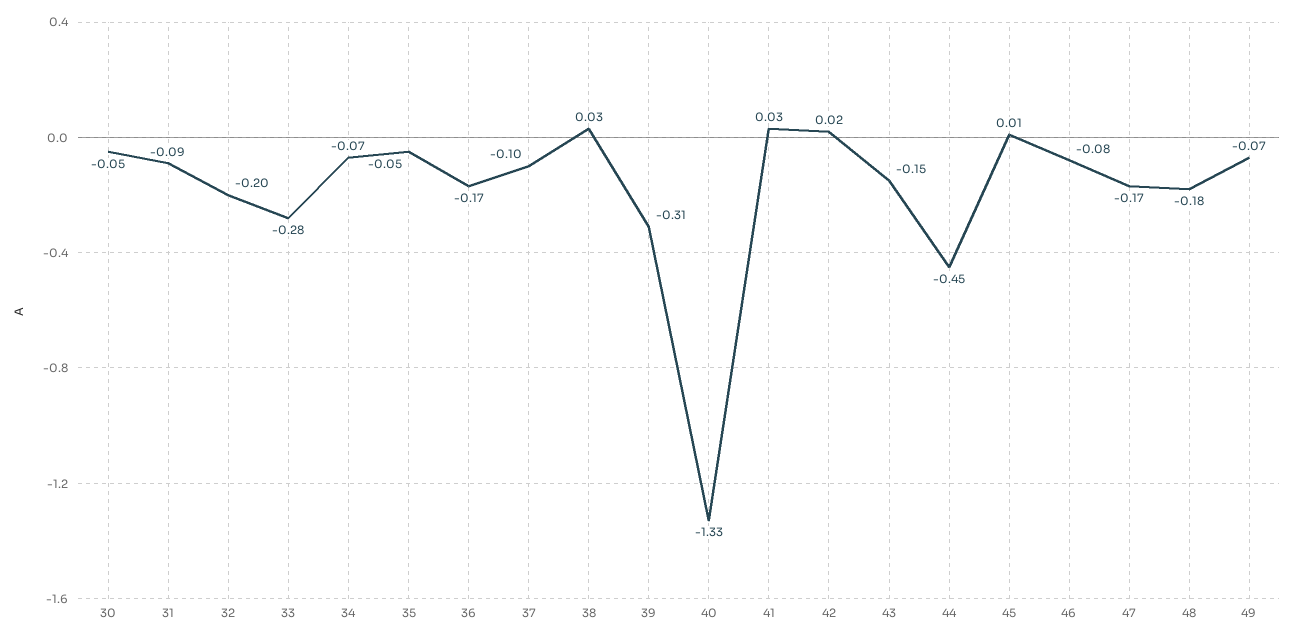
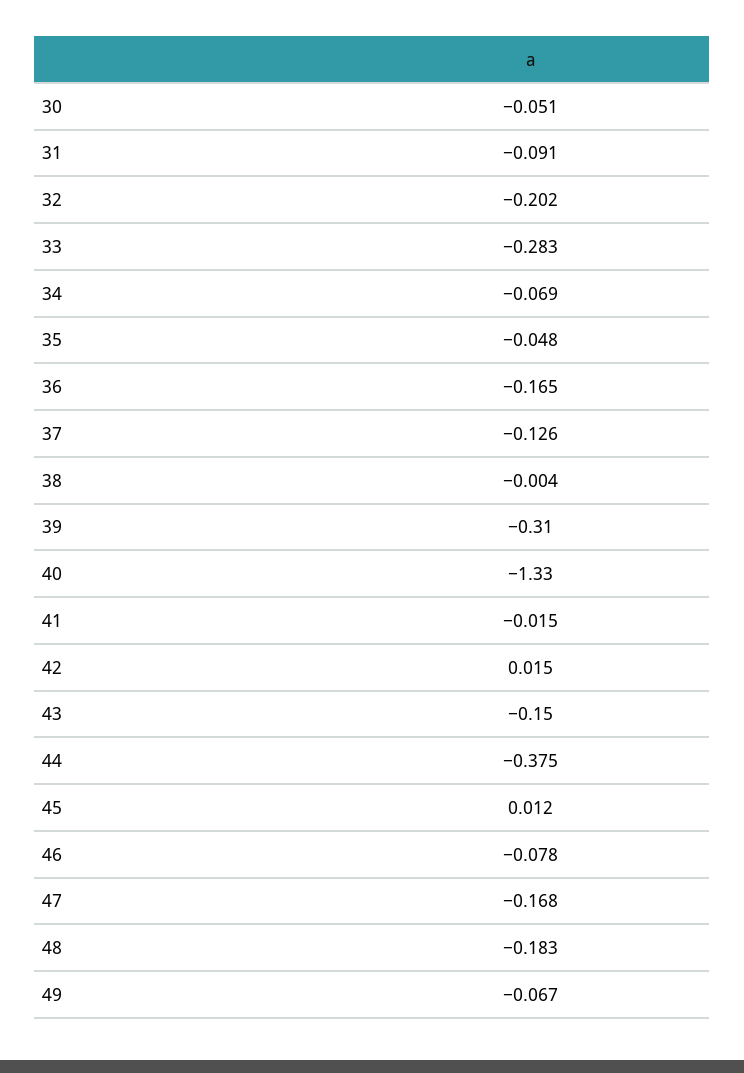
37: -0.1 -> -0.126
38: 0.03 -> -0.004
41: 0.03 -> -0.015
44: -0.45 -> -0.375

